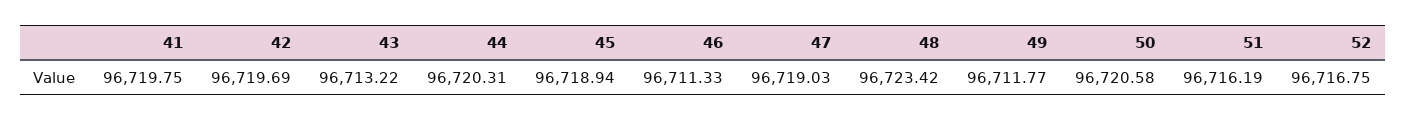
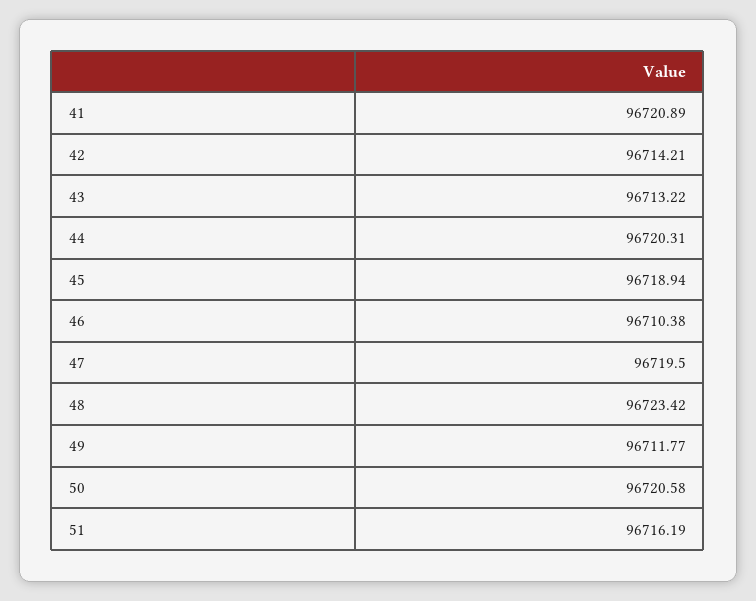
41: 96719.75 -> 96720.89
42: 96719.69 -> 96714.21
46: 96711.33 -> 96710.38
47: 96719.03 -> 96719.5
52: 96716.75 -> none

